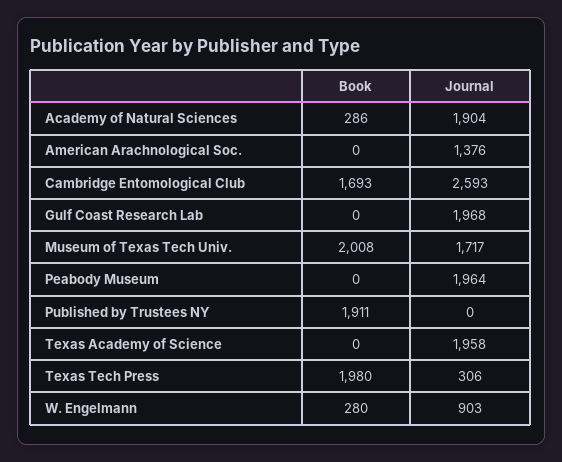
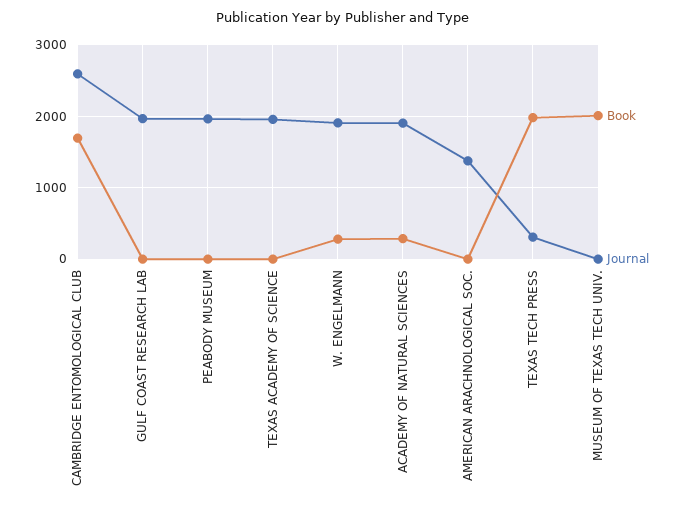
Journal, Museum of Texas Tech Univ.: 1717 -> 0
Book, Published by Trustees NY: 1911 -> none
Journal, Published by Trustees NY: 0 -> none
Journal, W. Engelmann: 903 -> 1900

